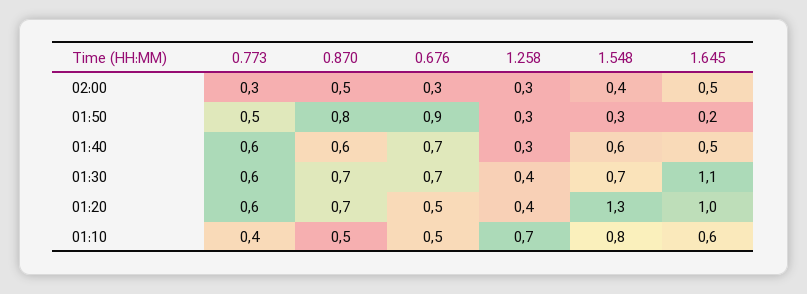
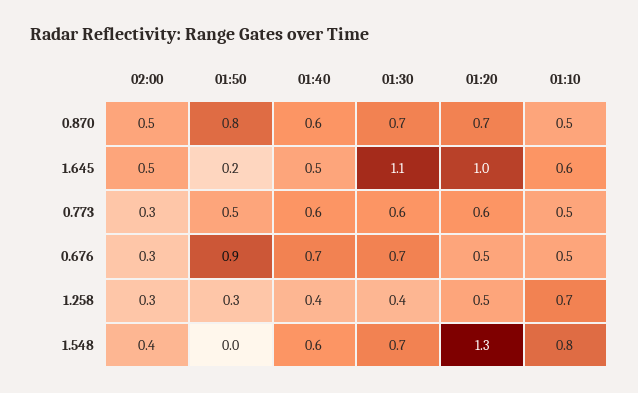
1.548, 01:50: 0.3 -> 0
1.258, 01:40: 0.3 -> 0.4
1.258, 01:20: 0.4 -> 0.5
0.773, 01:10: 0.4 -> 0.5

